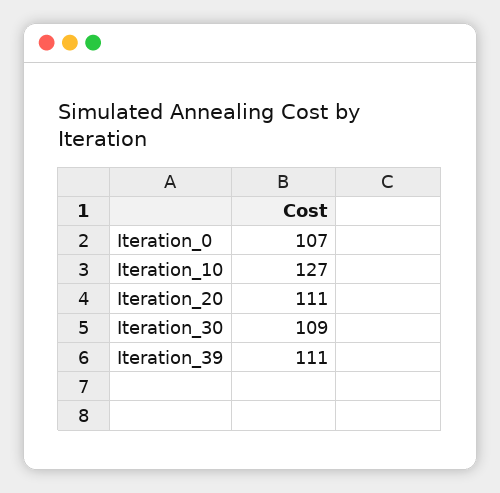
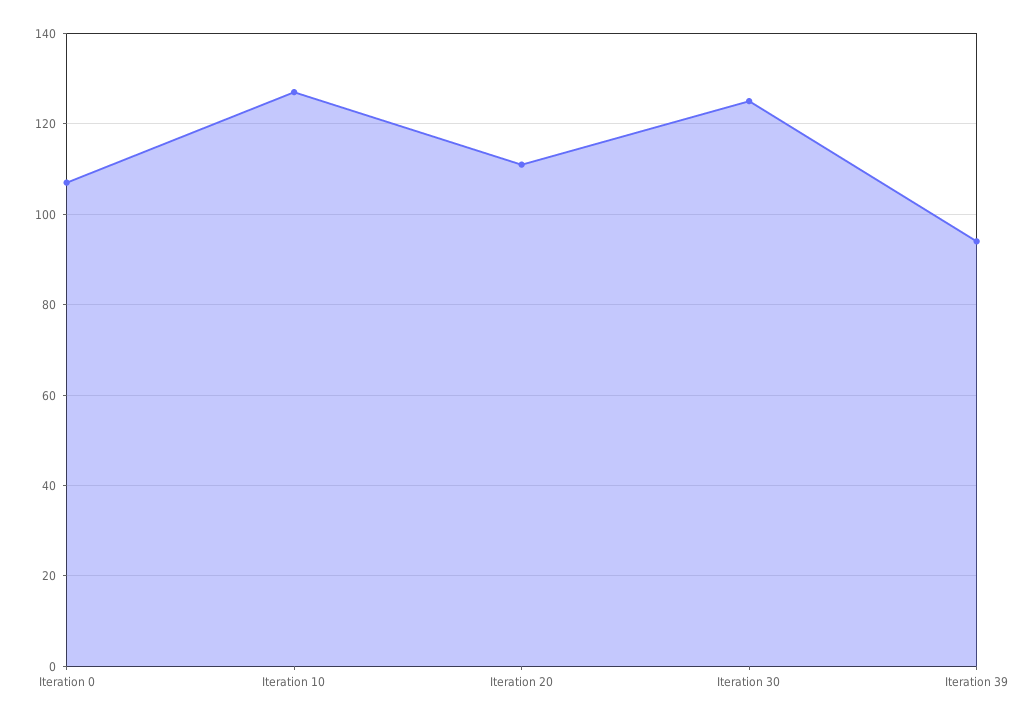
Iteration_30: 109 -> 125
Iteration_39: 111 -> 95

